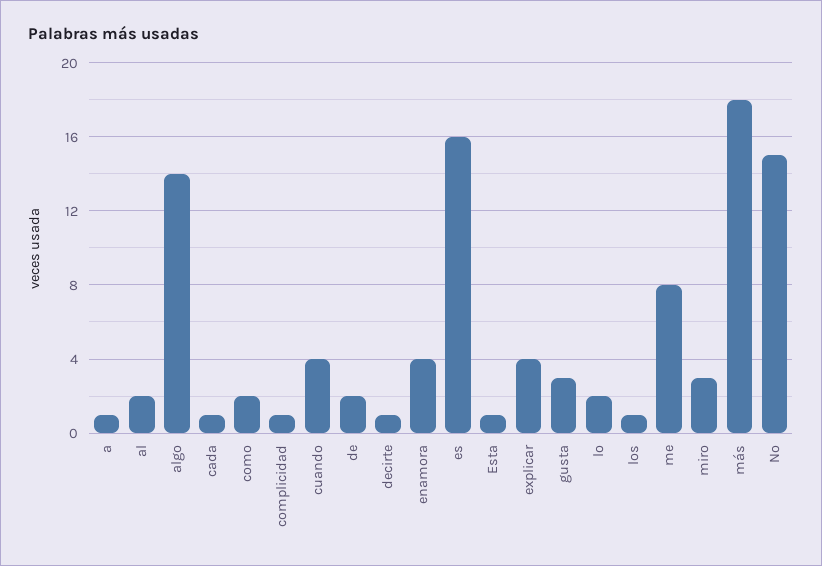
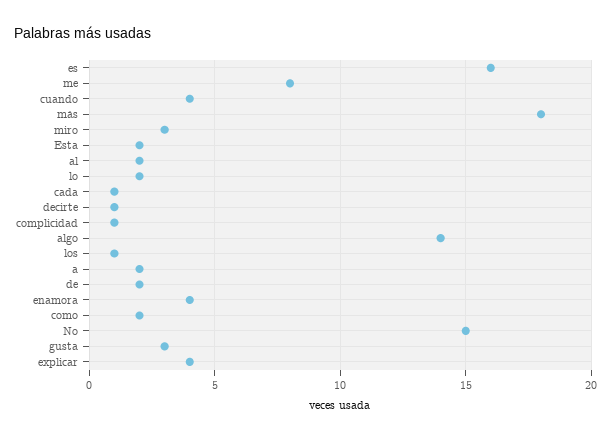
a: 1 -> 2
Esta: 1 -> 2

